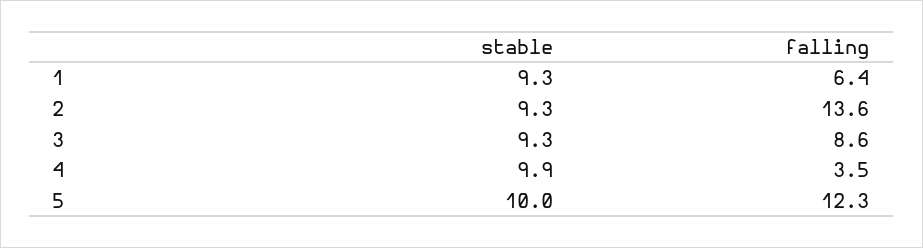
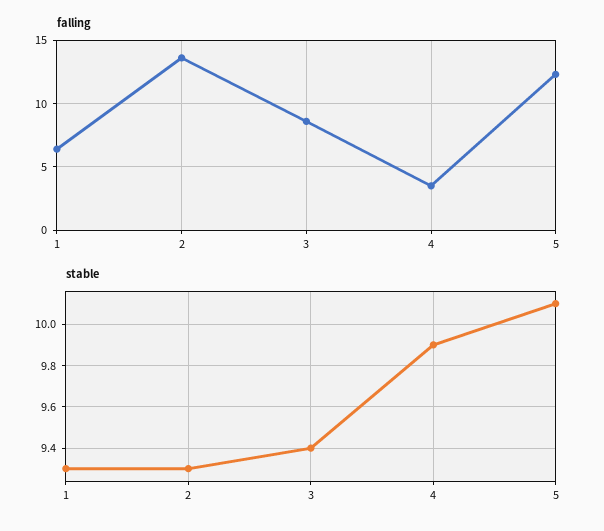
stable, 3: 9.3 -> 9.4
stable, 5: 10 -> 10.1

